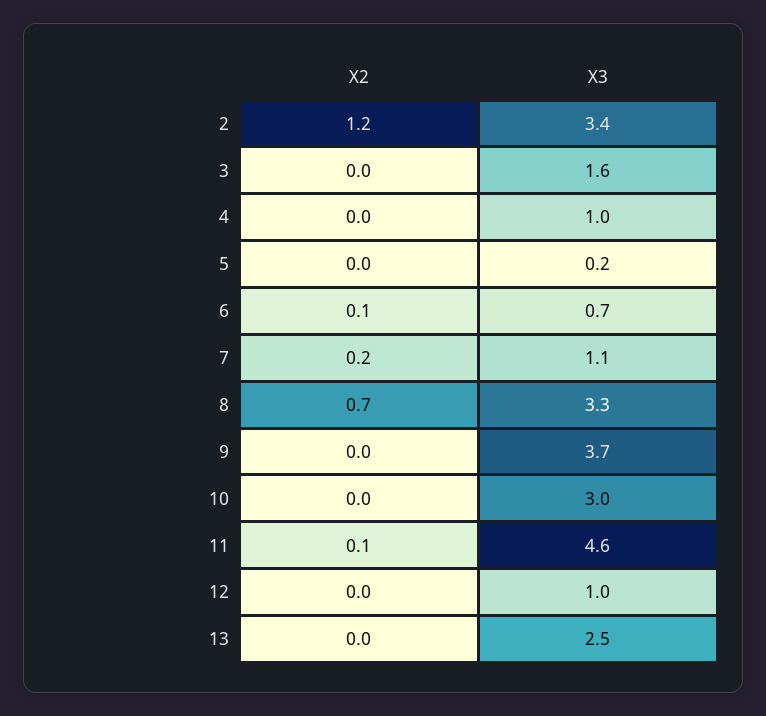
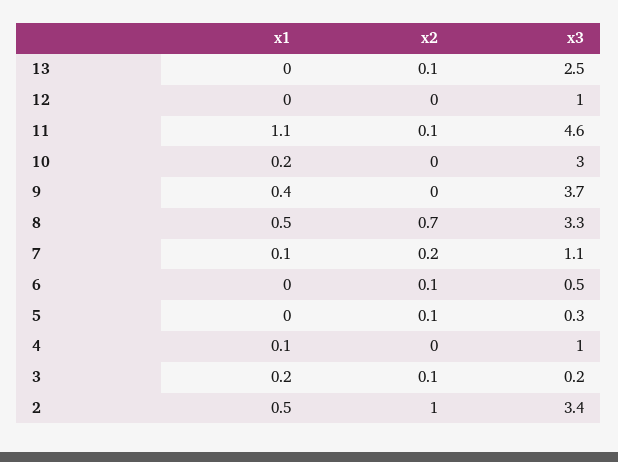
X2, 2: 1.2 -> 1
X2, 3: 0 -> 0.1
X3, 3: 1.6 -> 0.2
X2, 5: 0 -> 0.1
X3, 5: 0.2 -> 0.3
X3, 6: 0.7 -> 0.5
X2, 13: 0 -> 0.1
x1, 13: none -> 0
x1, 12: none -> 0
x1, 11: none -> 1.1
x1, 10: none -> 0.2
x1, 9: none -> 0.4
x1, 8: none -> 0.5
x1, 7: none -> 0.1
x1, 6: none -> 0
x1, 5: none -> 0
x1, 4: none -> 0.1
x1, 3: none -> 0.2
x1, 2: none -> 0.5

